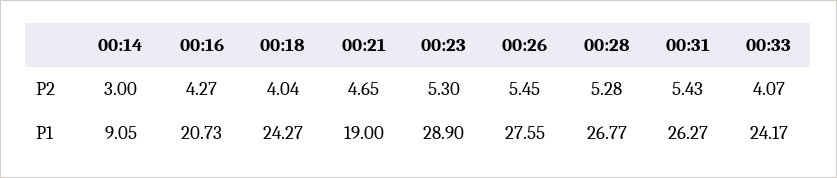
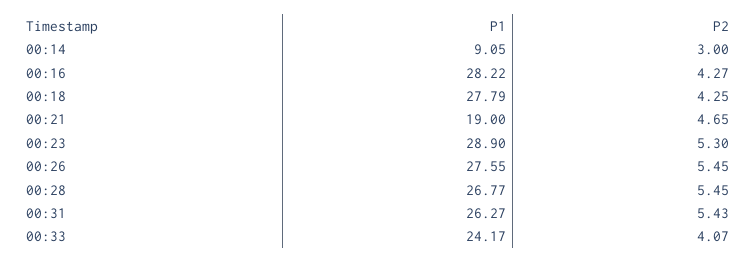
00:18, P2: 4.04 -> 4.25
00:28, P2: 5.28 -> 5.45
00:16, P1: 20.73 -> 28.22
00:18, P1: 24.27 -> 27.79

